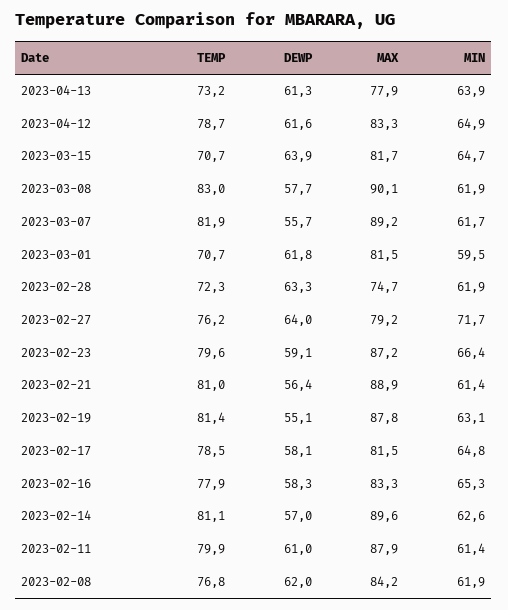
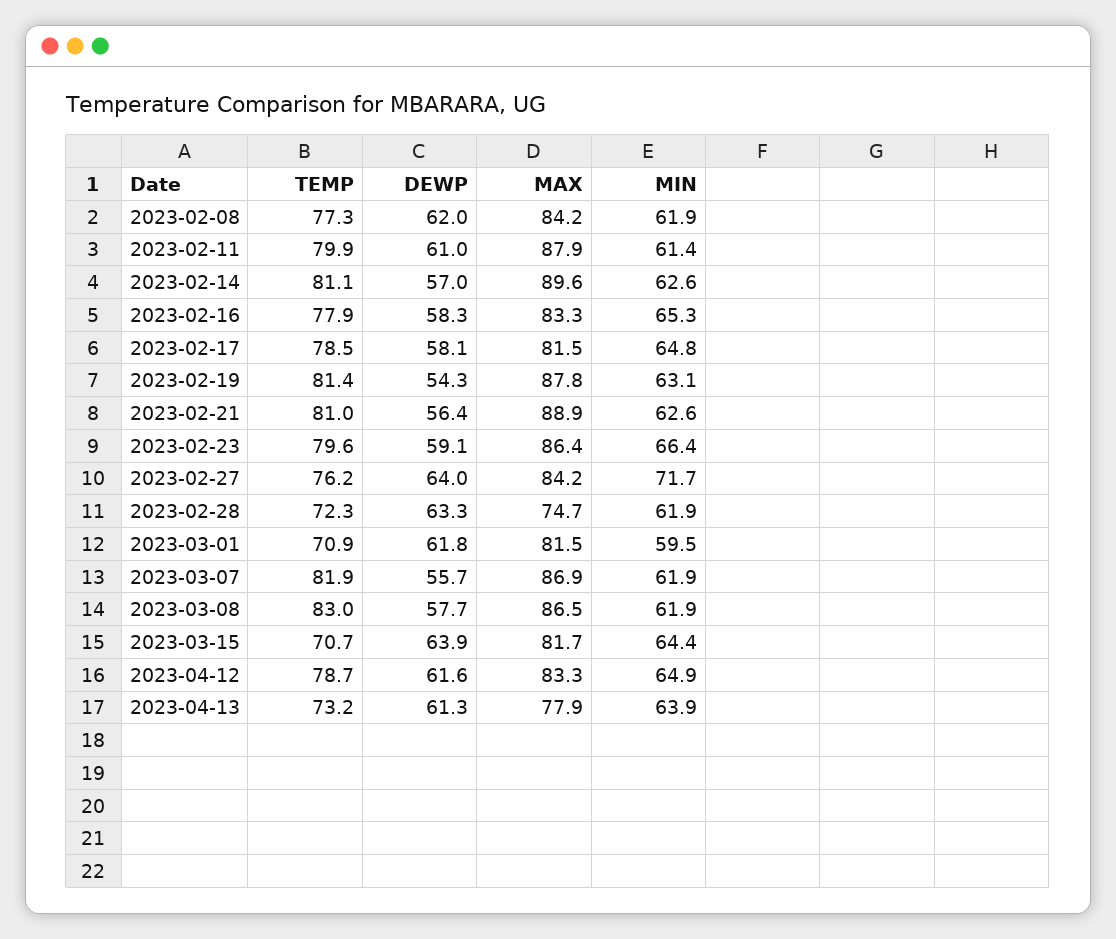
MIN, 2023-03-15: 64.7 -> 64.4
MAX, 2023-03-08: 90.1 -> 86.5
MAX, 2023-03-07: 89.2 -> 86.9
MIN, 2023-03-07: 61.7 -> 61.9
TEMP, 2023-03-01: 70.7 -> 70.9
MAX, 2023-02-27: 79.2 -> 84.2
MAX, 2023-02-23: 87.2 -> 86.4
MIN, 2023-02-21: 61.4 -> 62.6
DEWP, 2023-02-19: 55.1 -> 54.3
TEMP, 2023-02-08: 76.8 -> 77.3

